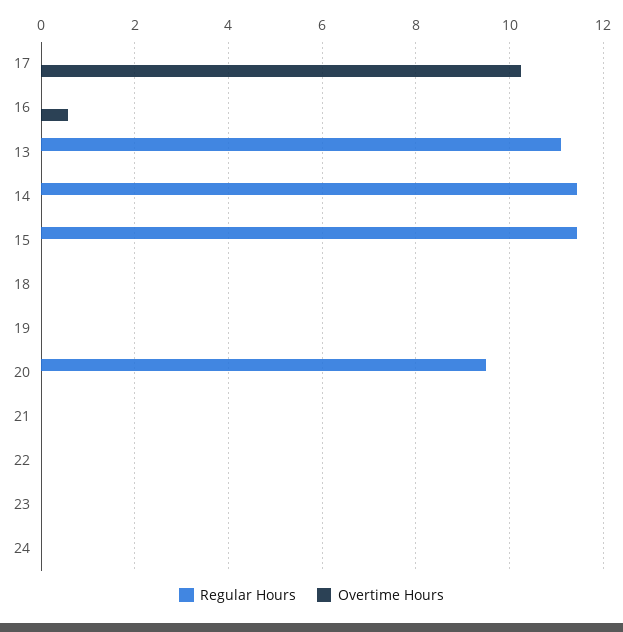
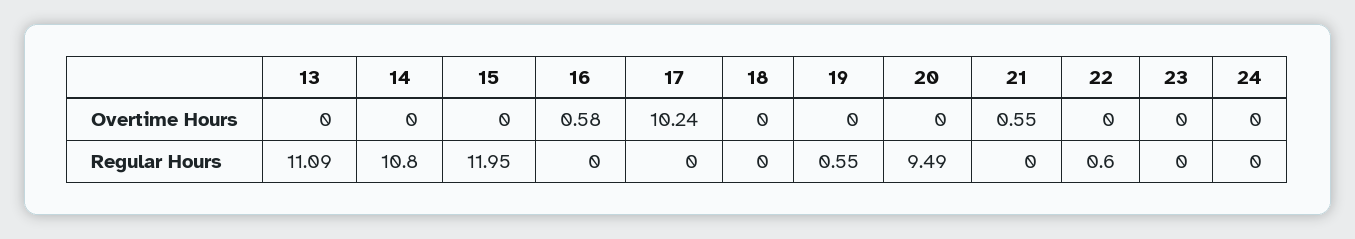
Regular Hours, 14: 11.4 -> 10.8
Regular Hours, 15: 11.4 -> 11.95
Regular Hours, 19: 0 -> 0.55
Overtime Hours, 21: 0 -> 0.55
Regular Hours, 22: 0 -> 0.6

